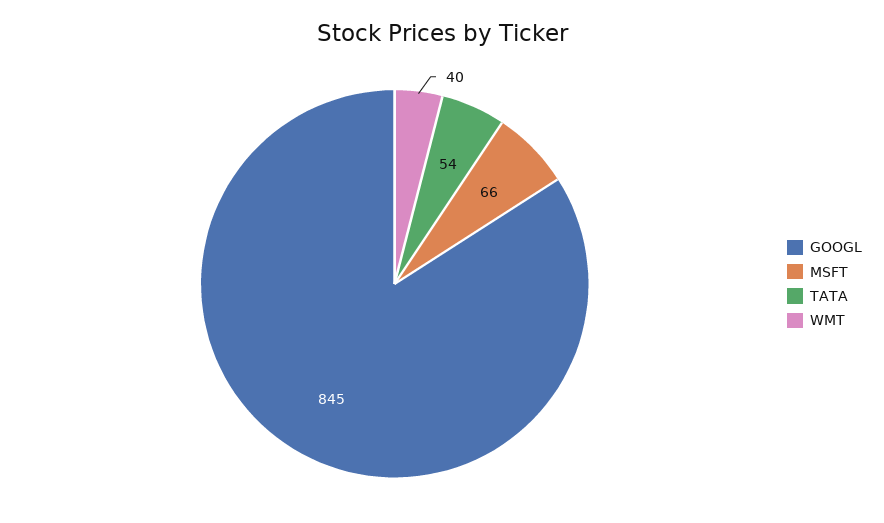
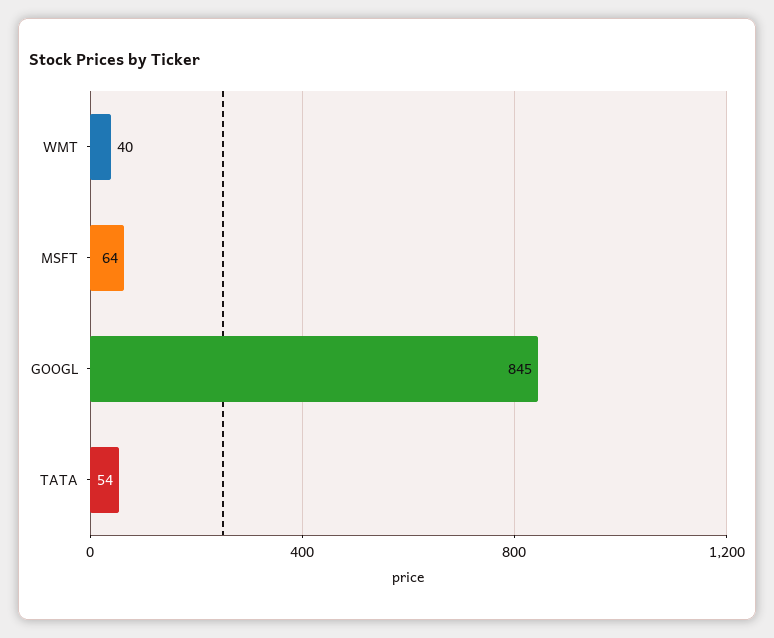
MSFT: 66 -> 64

